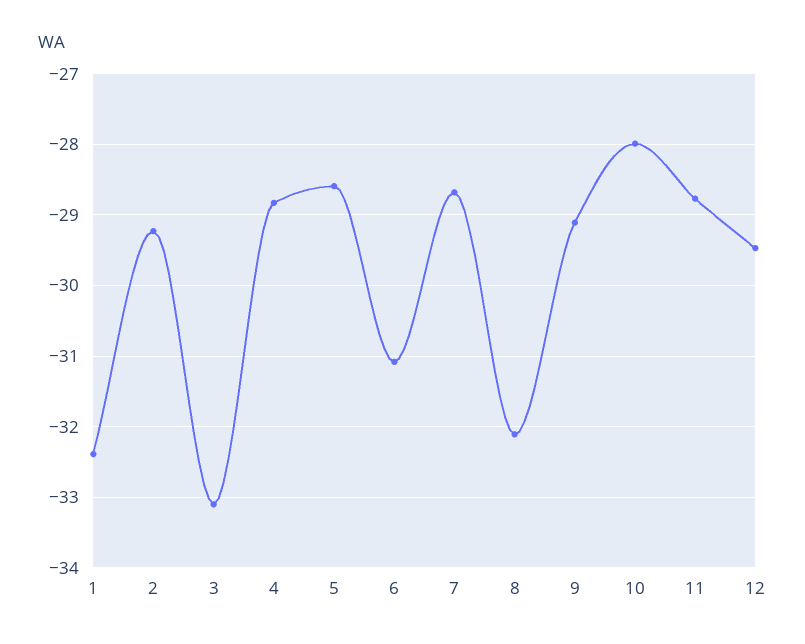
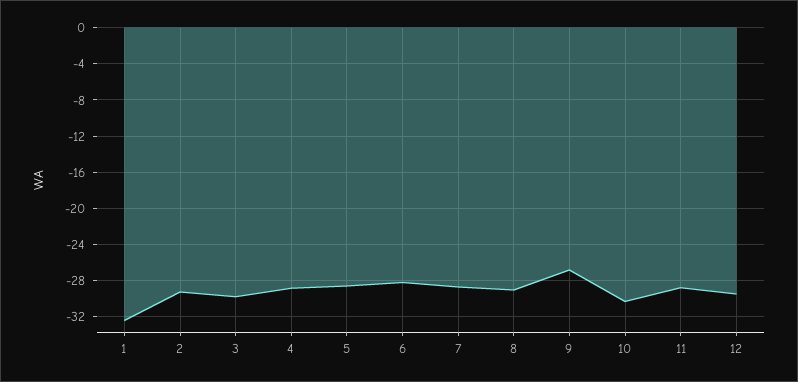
3: -33.1 -> -30
6: -31.1 -> -28
8: -32.1 -> -29
9: -29.1 -> -27
10: -28 -> -30

